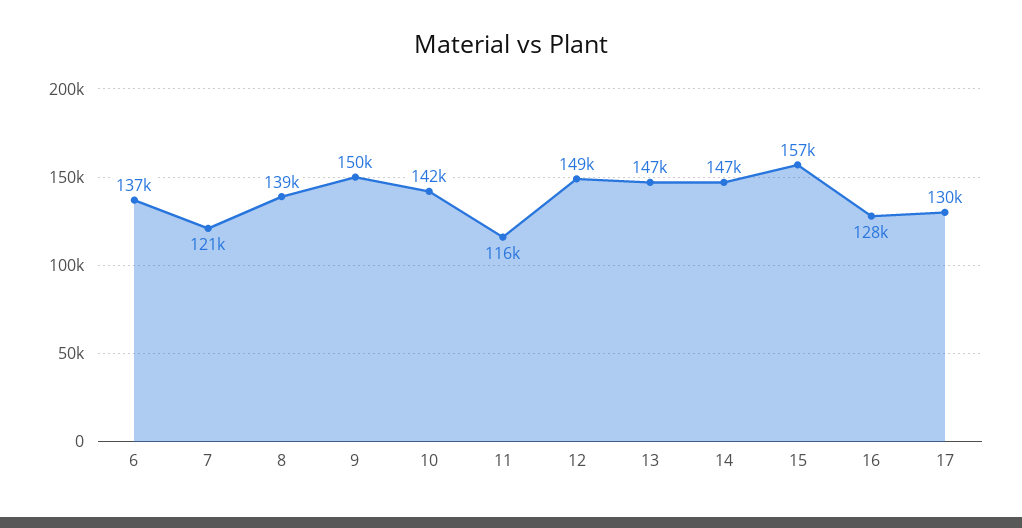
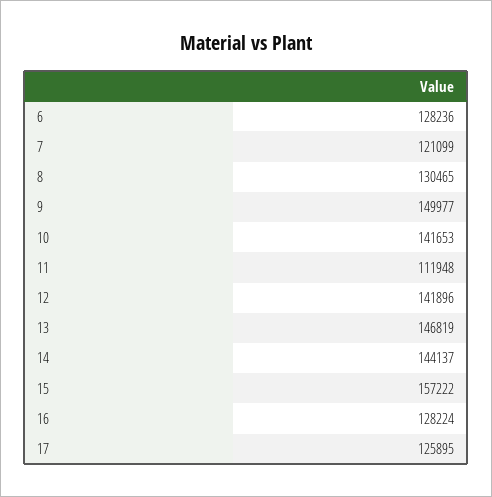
6: 137000 -> 128236
8: 139000 -> 130465
11: 116000 -> 111948
12: 149000 -> 141896
14: 147000 -> 144137
17: 130000 -> 125895

